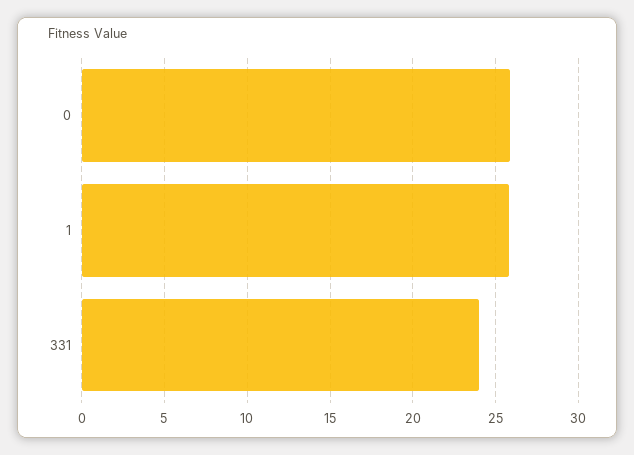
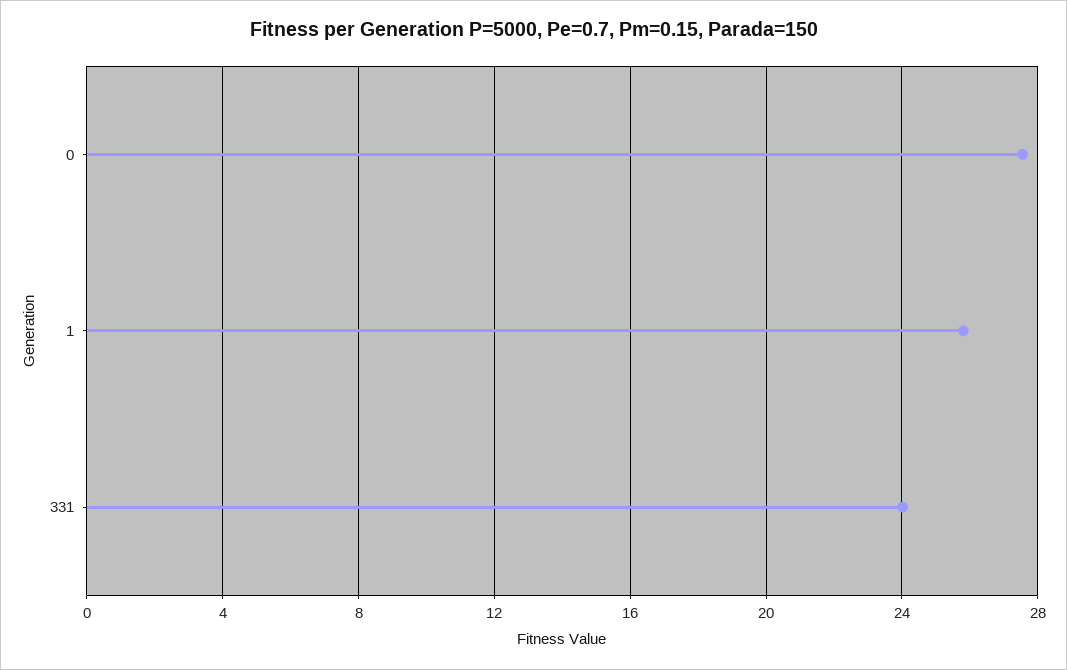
0: 26 -> 27.5

